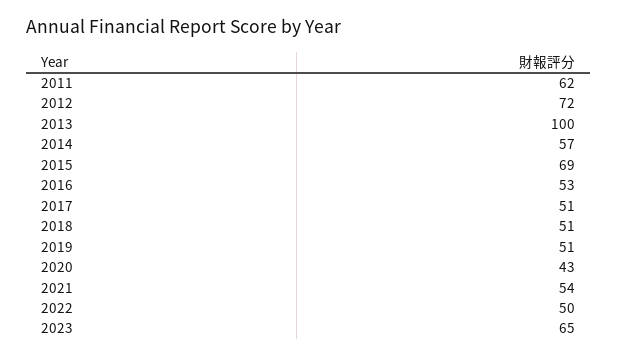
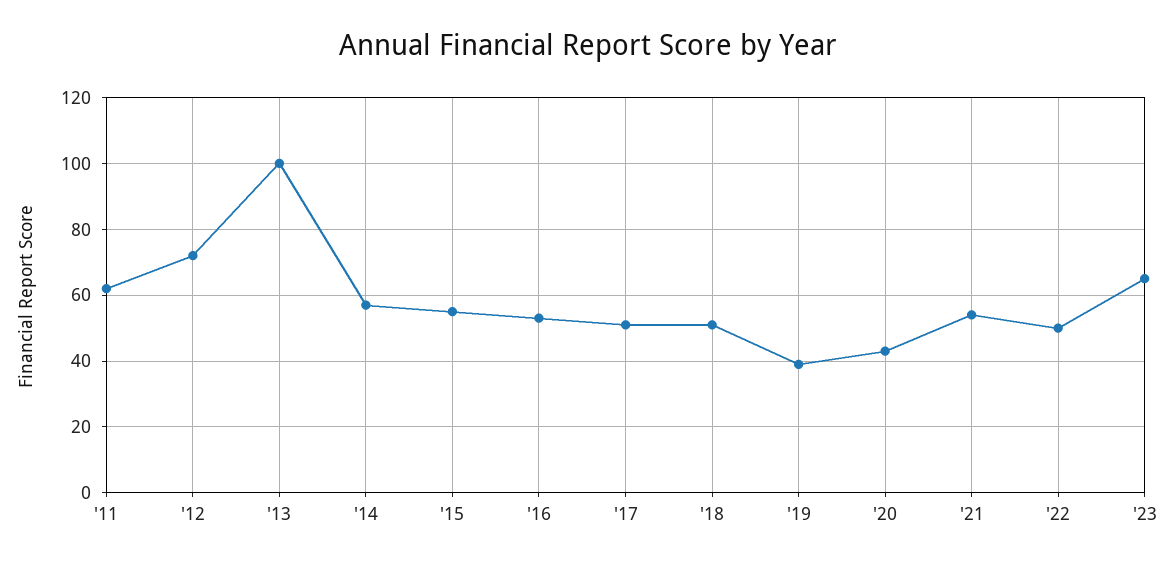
2015: 69 -> 55
2019: 51 -> 40

